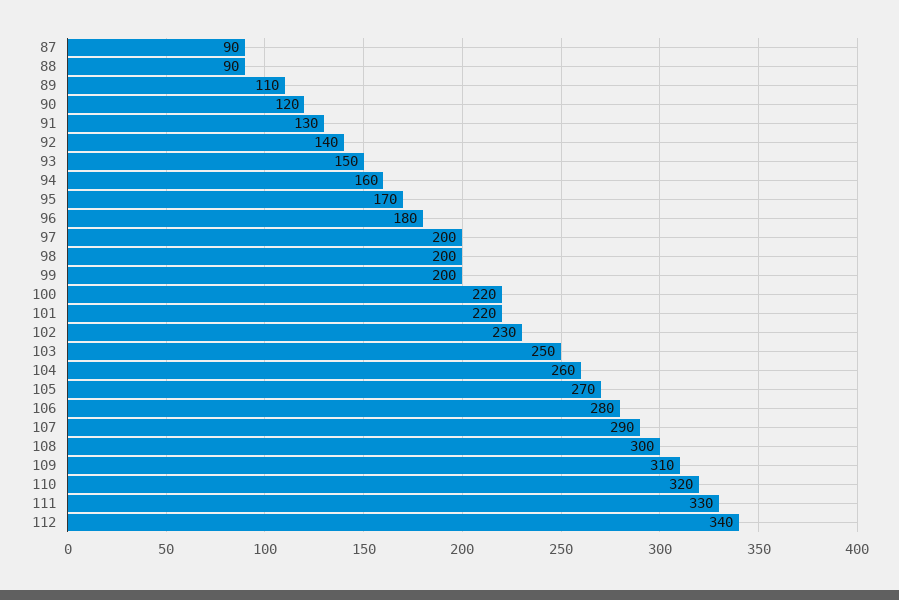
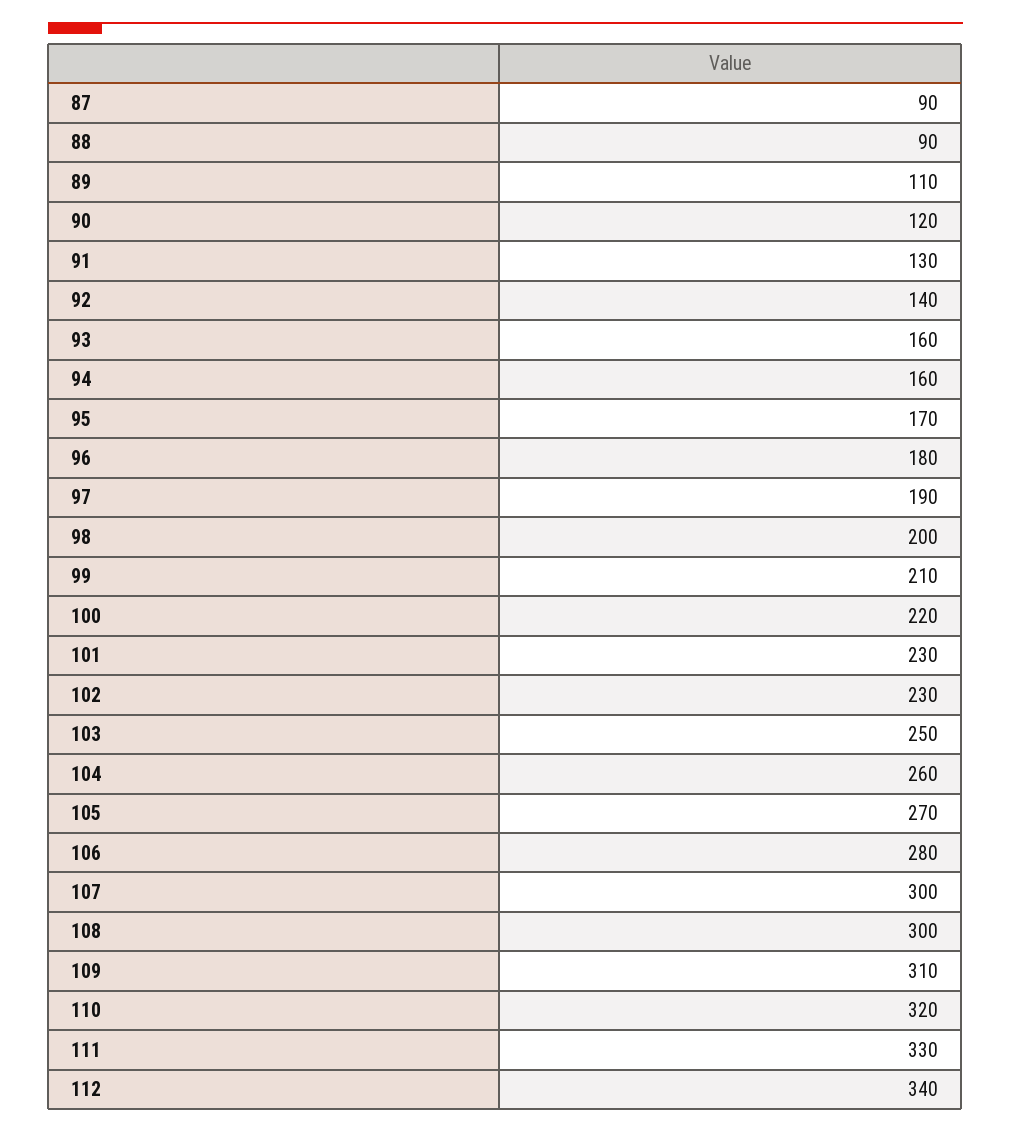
93: 150 -> 160
97: 200 -> 190
99: 200 -> 210
101: 220 -> 230
107: 290 -> 300

